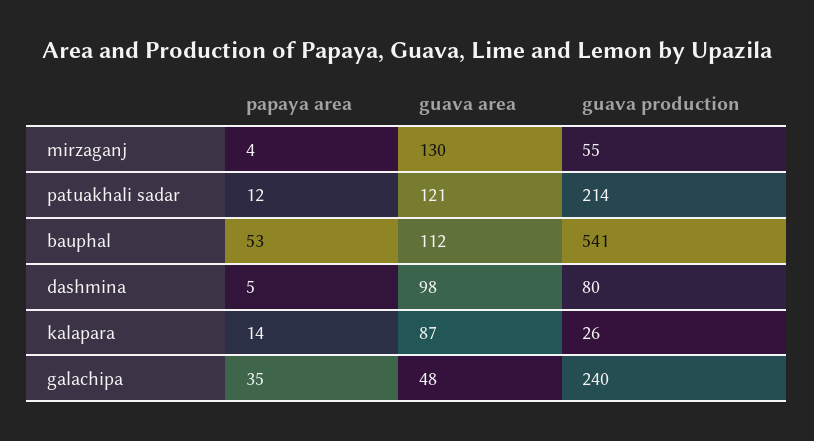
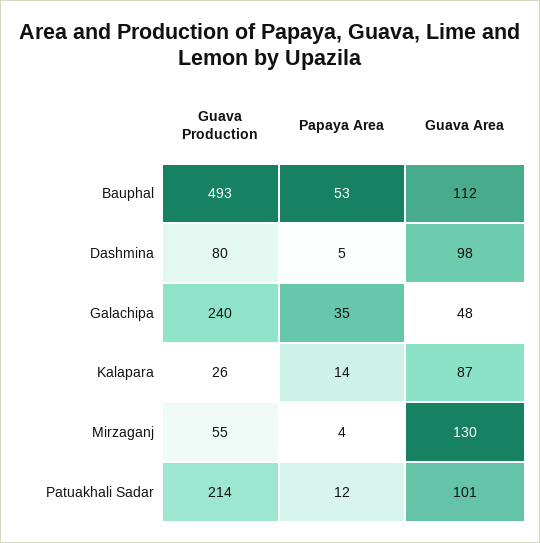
guava area, patuakhali sadar: 121 -> 101
guava production, bauphal: 541 -> 493

